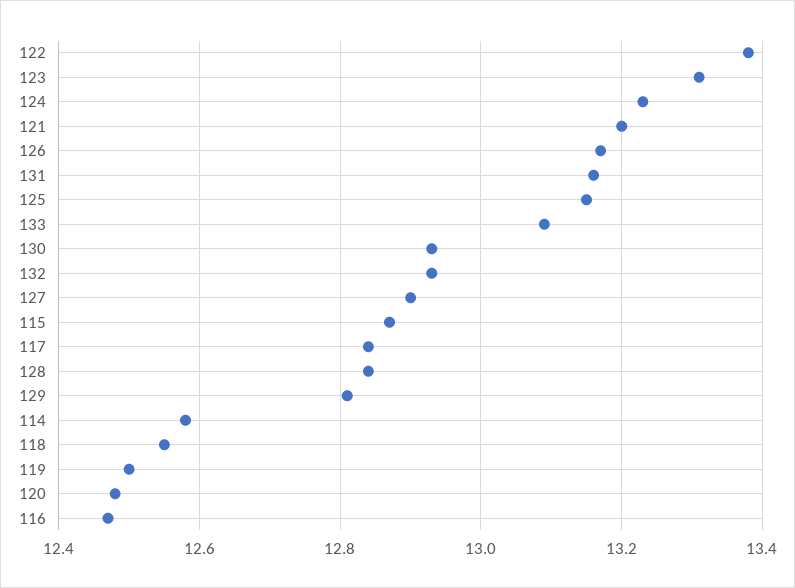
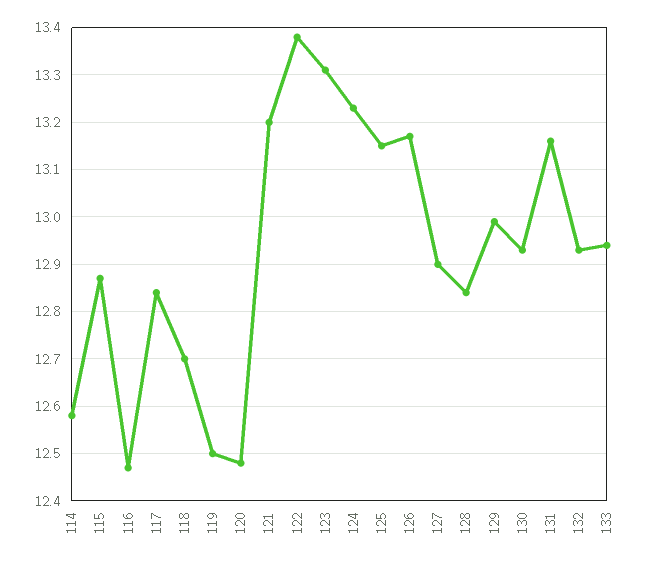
133: 13.1 -> 12.95
129: 12.8 -> 13
118: 12.55 -> 12.7

